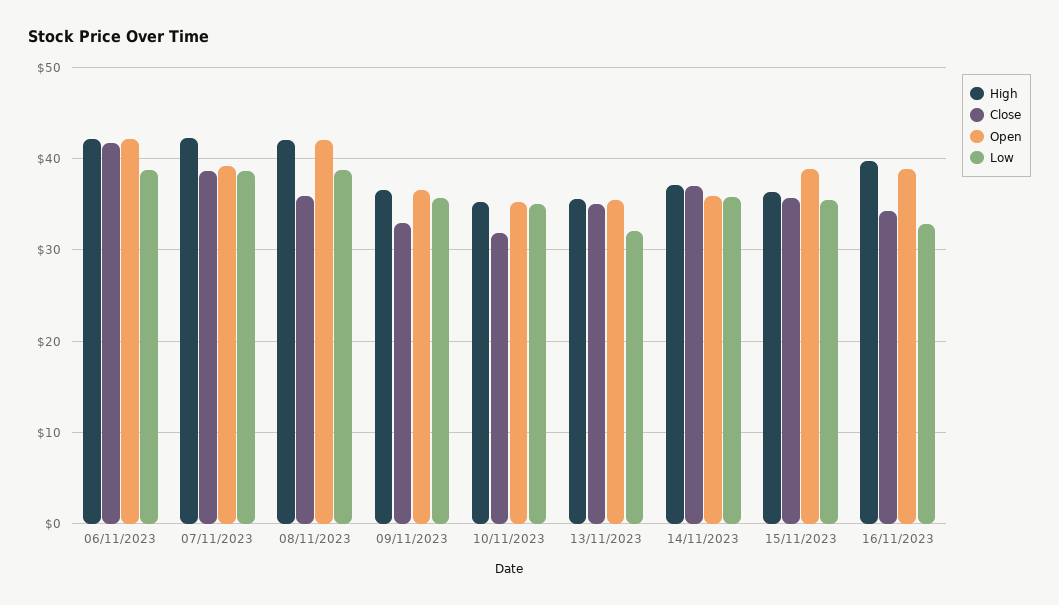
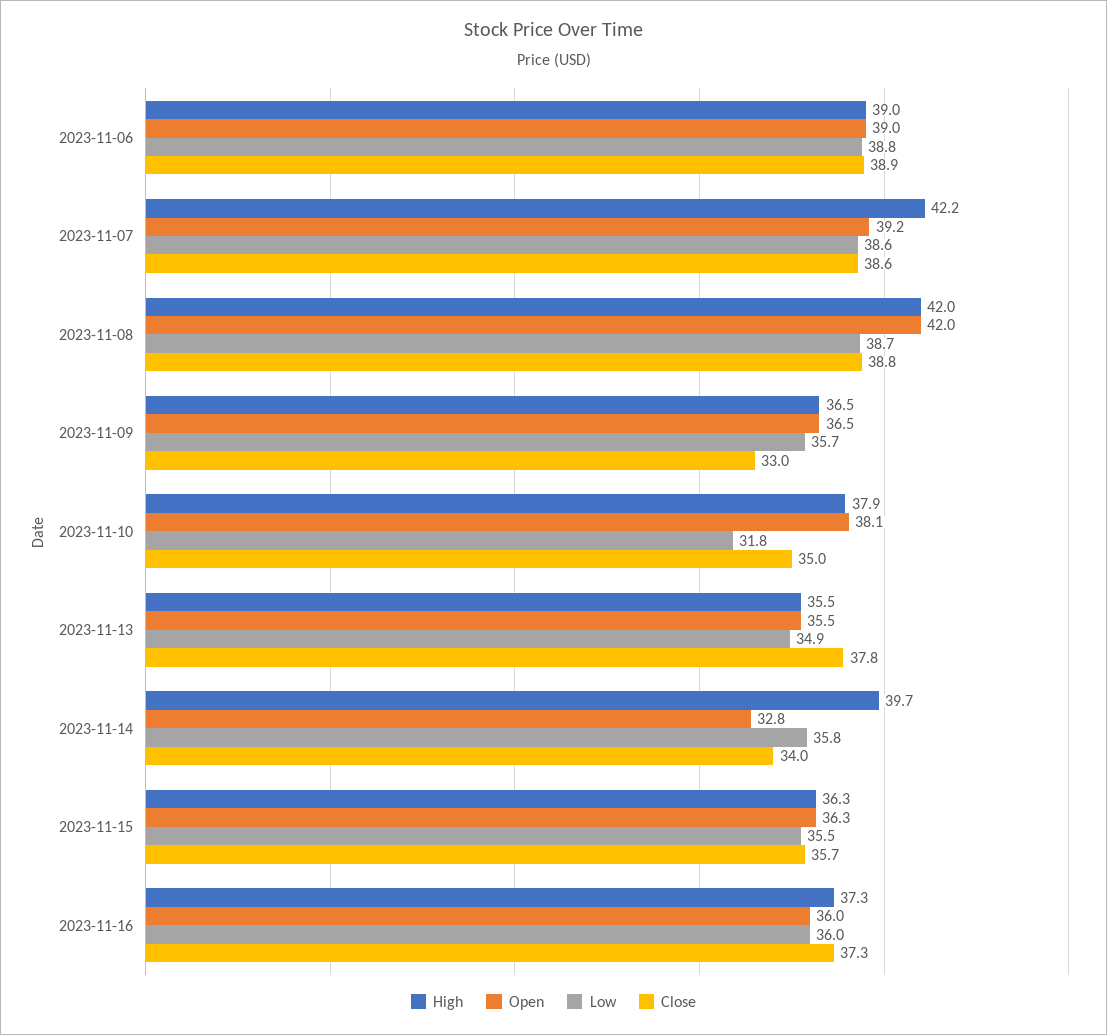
High, 06/11/2023: 42 -> 39
Close, 06/11/2023: 42 -> 38.9
Open, 06/11/2023: 42 -> 39
Close, 08/11/2023: 36 -> 38.8
High, 10/11/2023: 35 -> 37.9
Close, 10/11/2023: 32 -> 35
Open, 10/11/2023: 35 -> 38.1
Low, 10/11/2023: 35 -> 31.8
Close, 13/11/2023: 35 -> 37.8
Low, 13/11/2023: 32 -> 34.9
High, 14/11/2023: 37 -> 39.7
Close, 14/11/2023: 37 -> 34
Open, 14/11/2023: 36 -> 32.8
Open, 15/11/2023: 39 -> 36.3
High, 16/11/2023: 40 -> 37.3
Close, 16/11/2023: 34 -> 37.3
Open, 16/11/2023: 39 -> 36
Low, 16/11/2023: 33 -> 36

